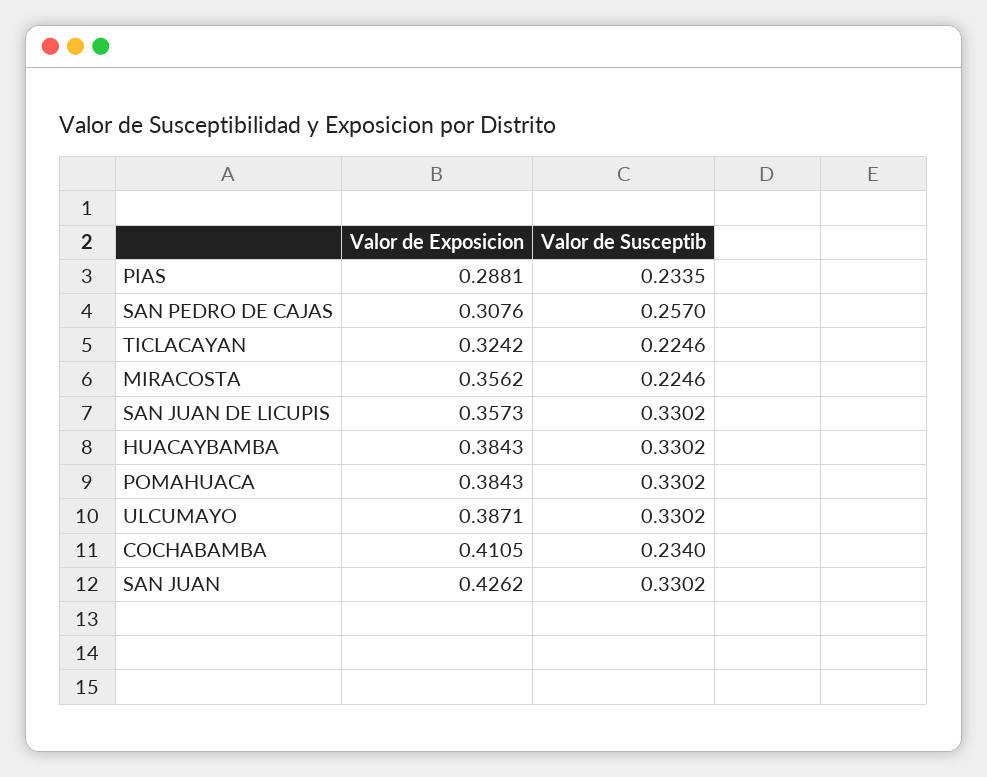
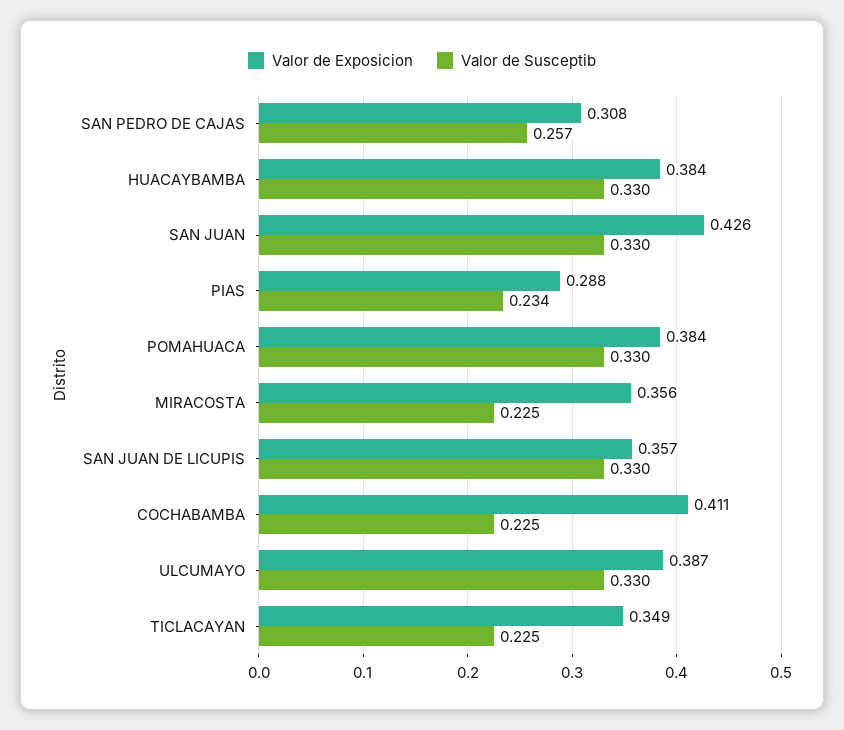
Valor de Exposicion, TICLACAYAN: 0.3242 -> 0.349
Valor de Susceptib, COCHABAMBA: 0.234 -> 0.225

